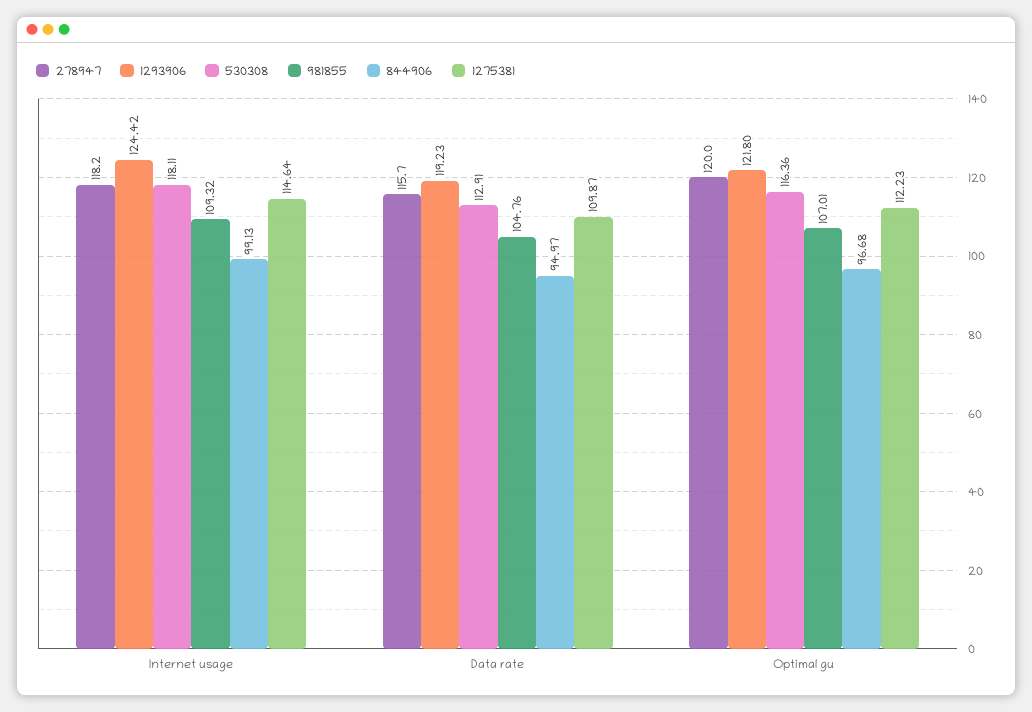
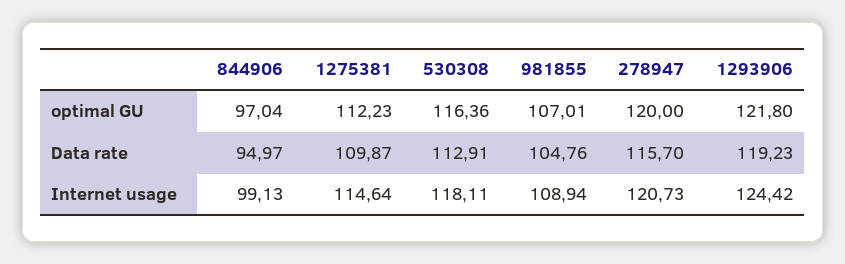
278947, Internet usage: 118.2 -> 120.73
981855, Internet usage: 109.32 -> 108.94
844906, Optimal gu: 96.68 -> 97.04

